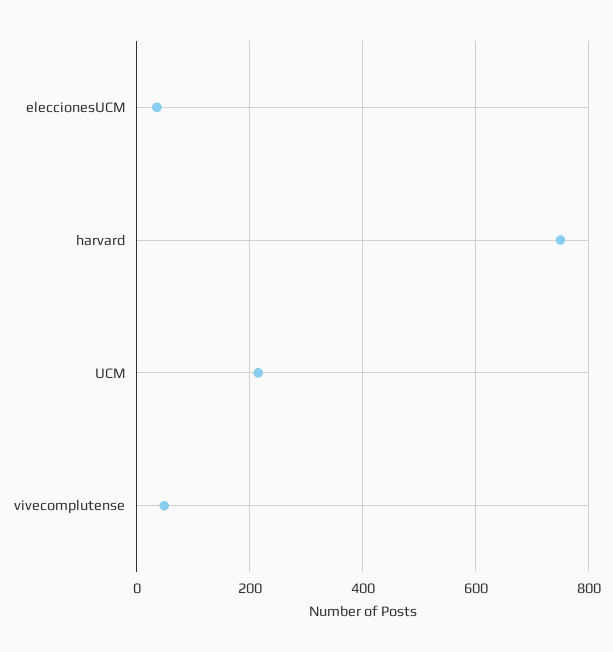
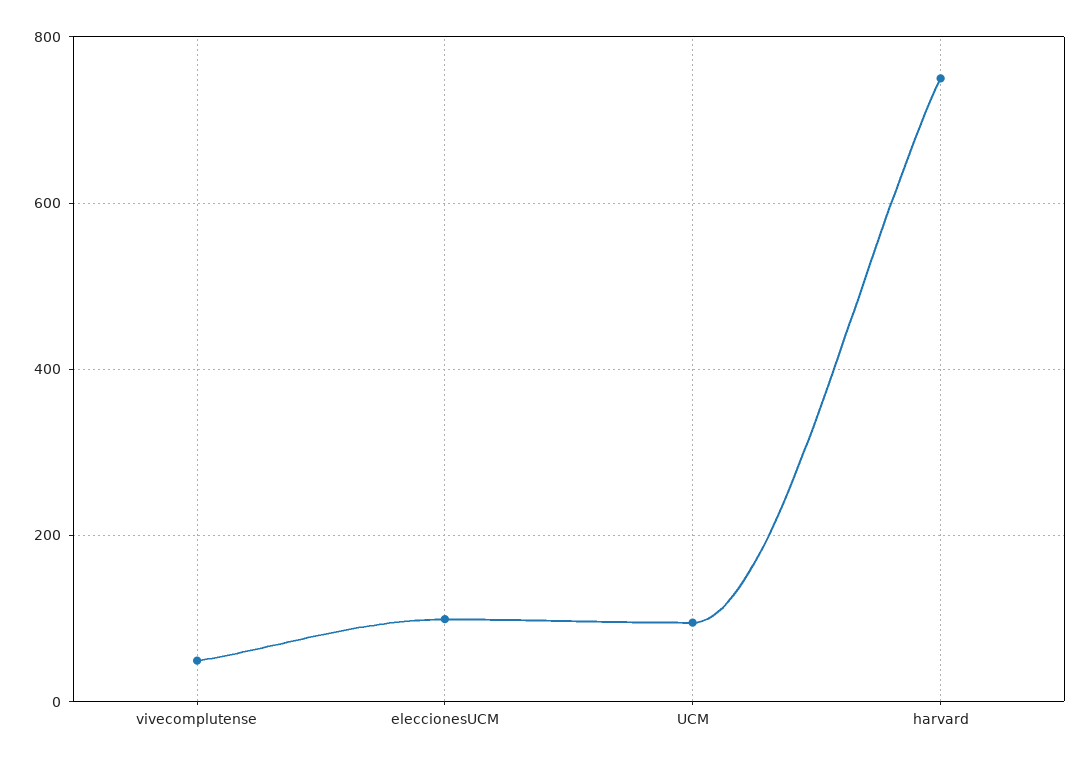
eleccionesUCM: 40 -> 100
UCM: 220 -> 100

